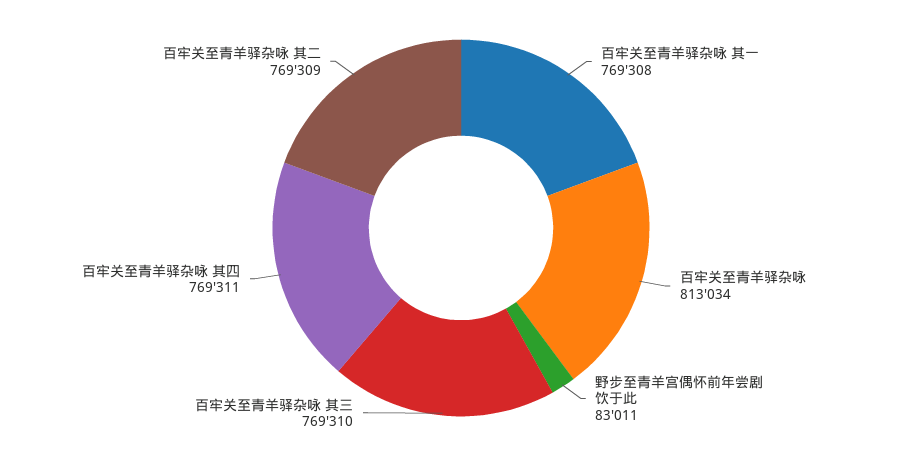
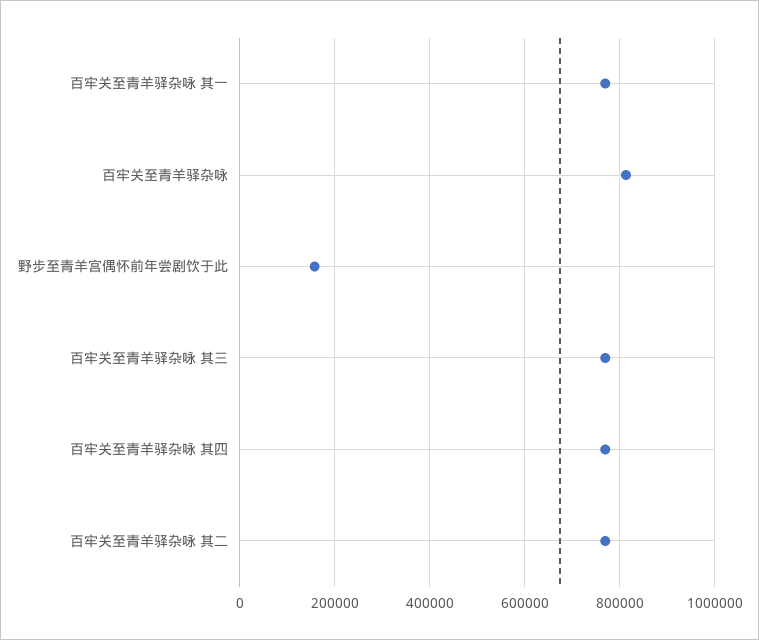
野步至青羊宫偶怀前年尝剧饮于此: 83011 -> 160000

